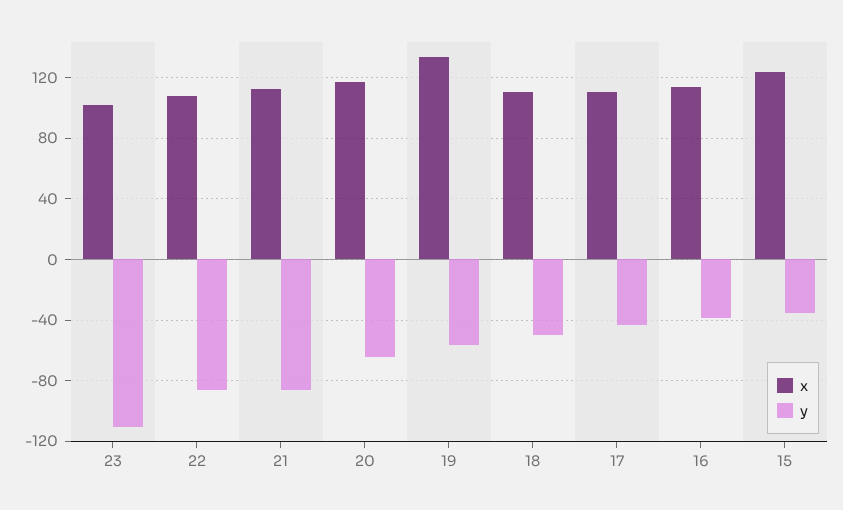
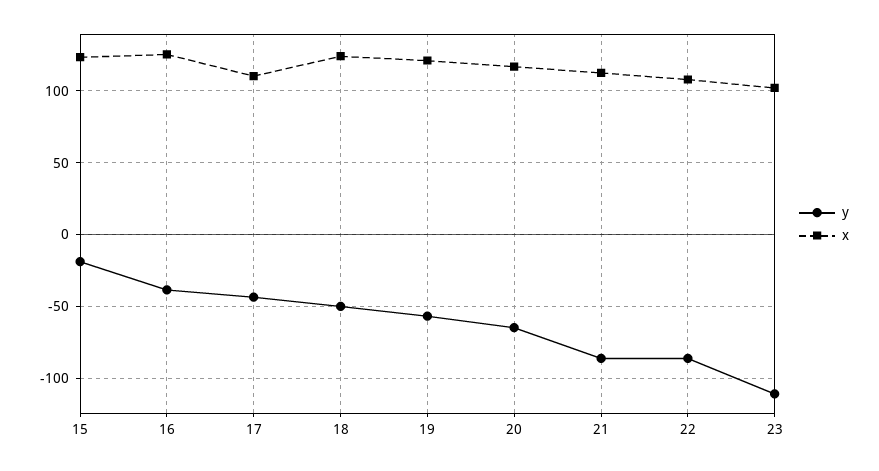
x, 19: 135 -> 120
x, 18: 110 -> 125
x, 16: 115 -> 125
y, 15: -35 -> -20

